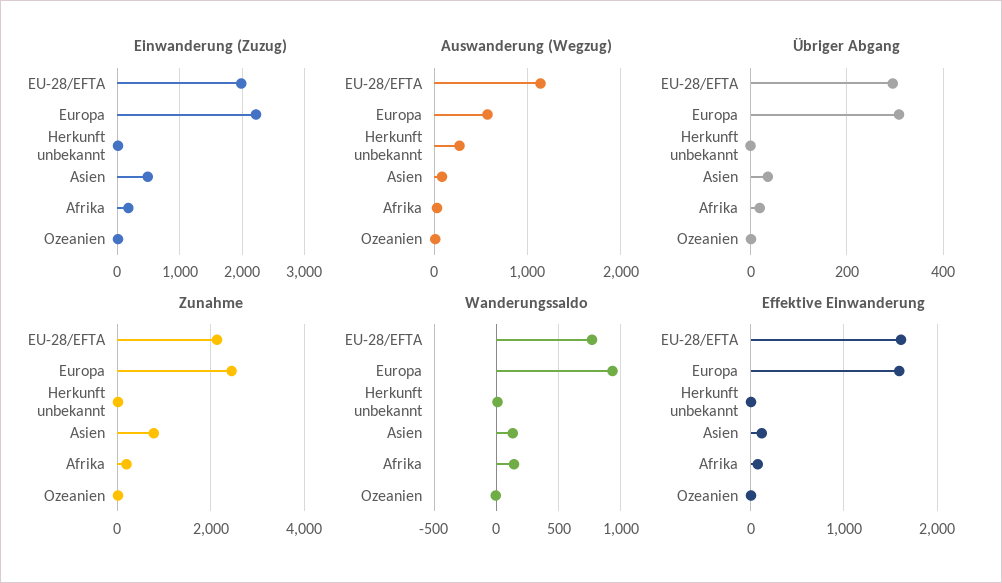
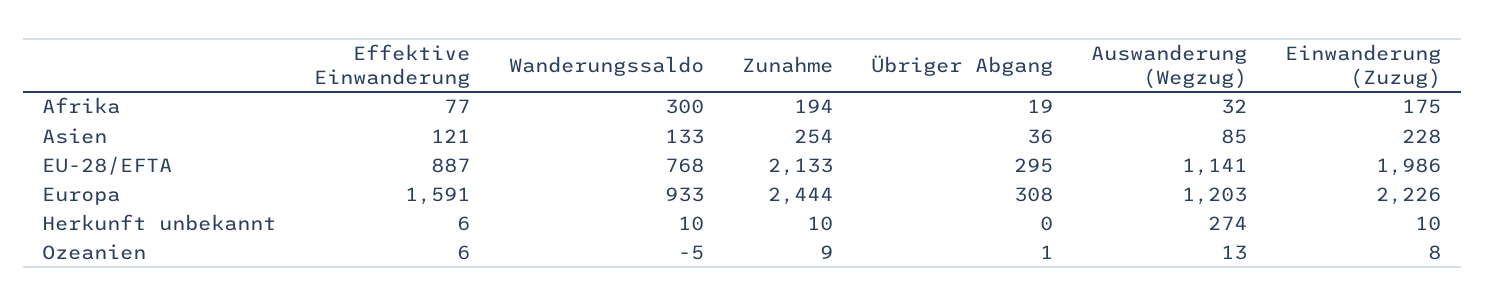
Einwanderung (Zuzug), Asien: 500 -> 228
Auswanderung (Wegzug), Europa: 600 -> 1203
Zunahme, Asien: 800 -> 254
Wanderungssaldo, Afrika: 150 -> 300
Effektive Einwanderung, EU-28/EFTA: 1600 -> 887

